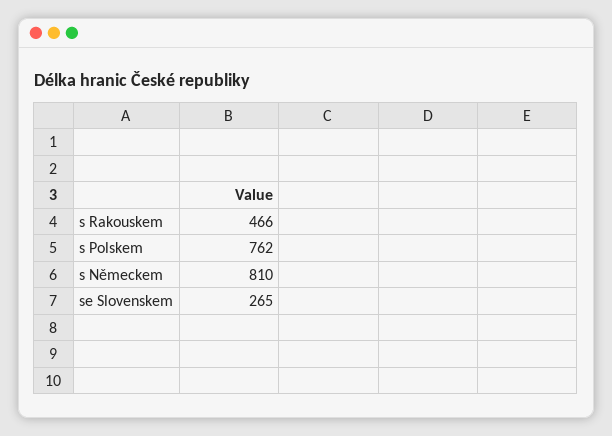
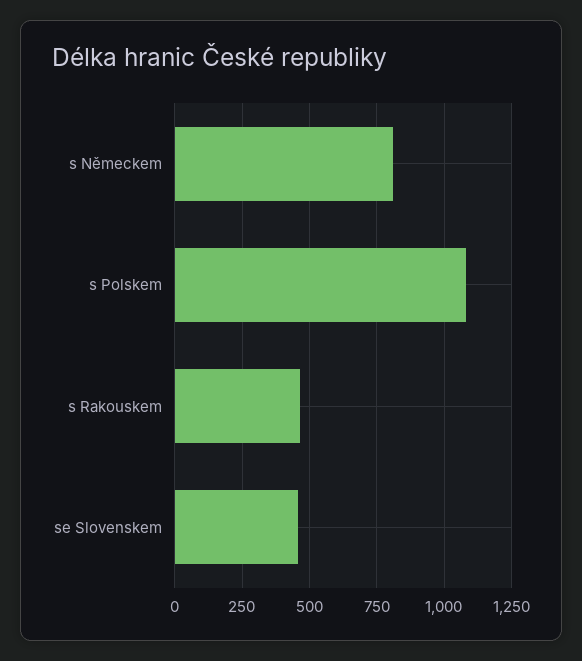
s Polskem: 762 -> 1075
se Slovenskem: 265 -> 450

